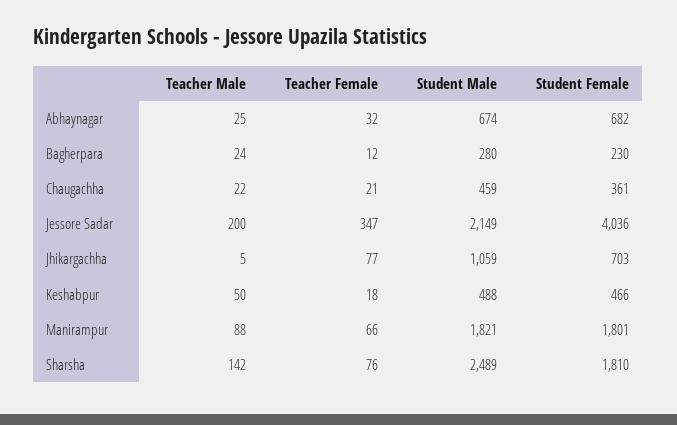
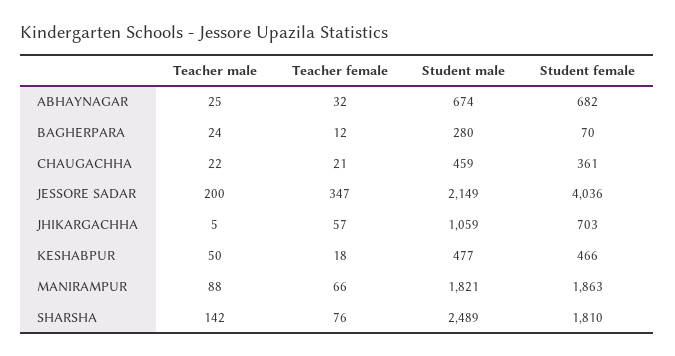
Student Female, Bagherpara: 230 -> 70
Teacher Female, Jhikargachha: 77 -> 57
Student Male, Keshabpur: 488 -> 477
Student Female, Manirampur: 1801 -> 1863

